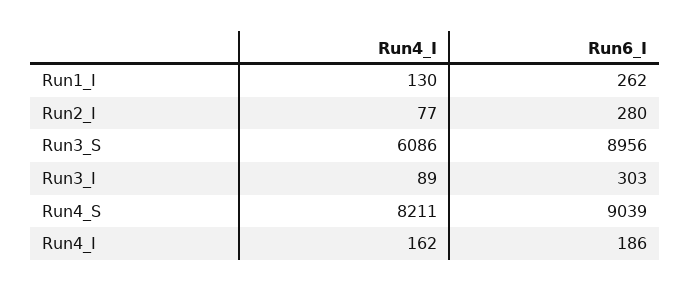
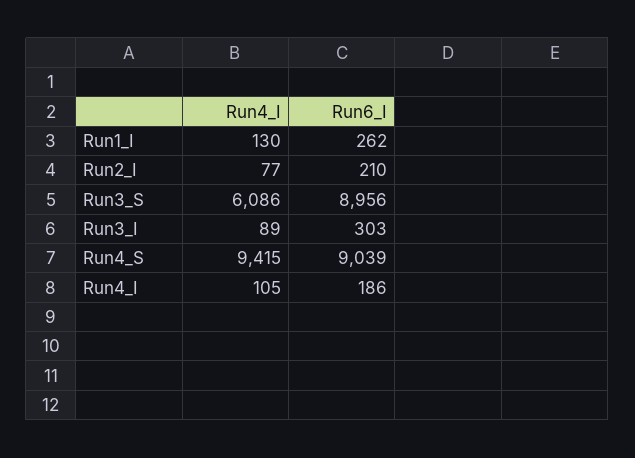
Run6_I, Run2_I: 280 -> 210
Run4_I, Run4_S: 8211 -> 9415
Run4_I, Run4_I: 162 -> 105

